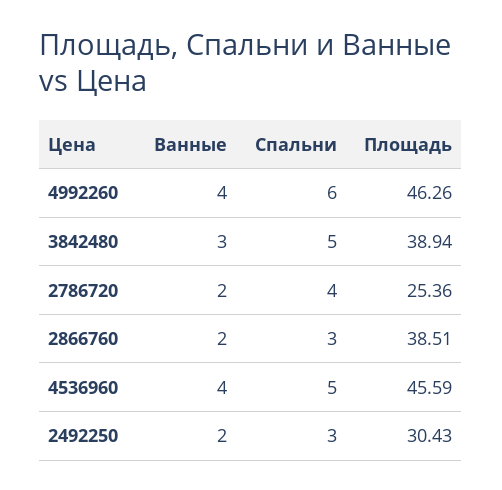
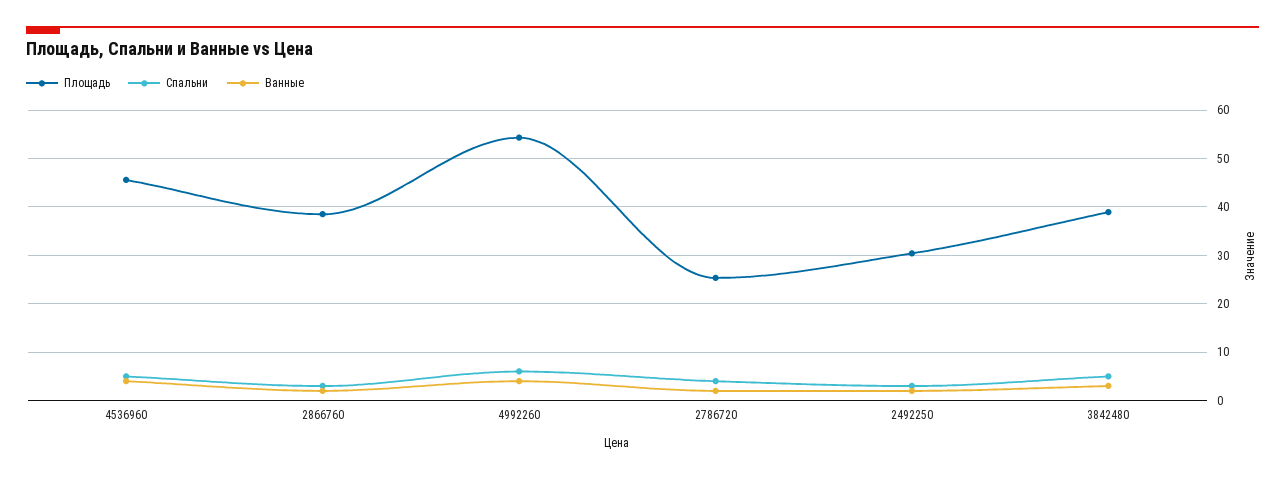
Площадь, 4992260: 46.26 -> 54

